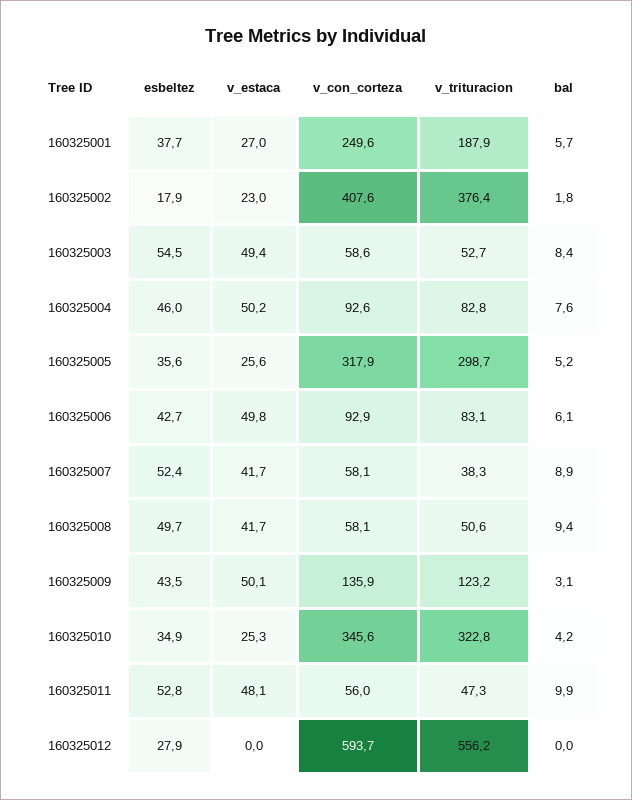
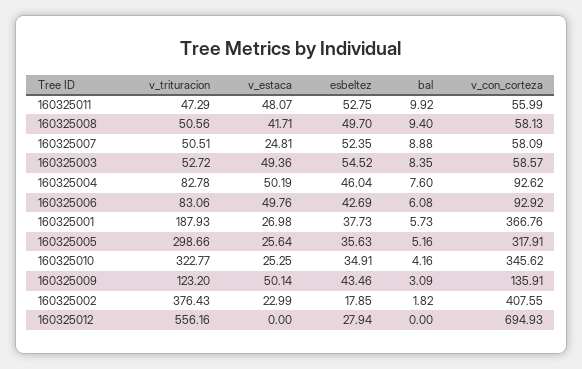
v_con_corteza, 160325001: 249.6 -> 366.76
v_estaca, 160325007: 41.7 -> 24.81
v_trituracion, 160325007: 38.3 -> 50.51
v_con_corteza, 160325012: 593.7 -> 694.93

